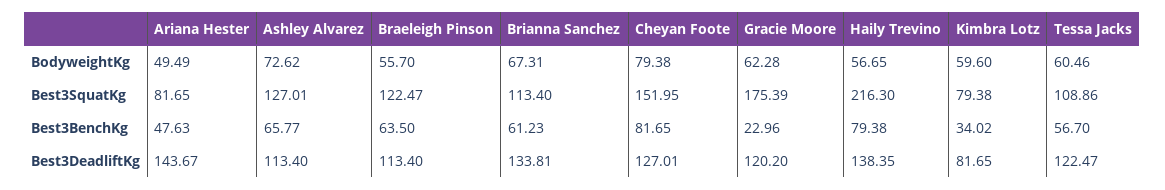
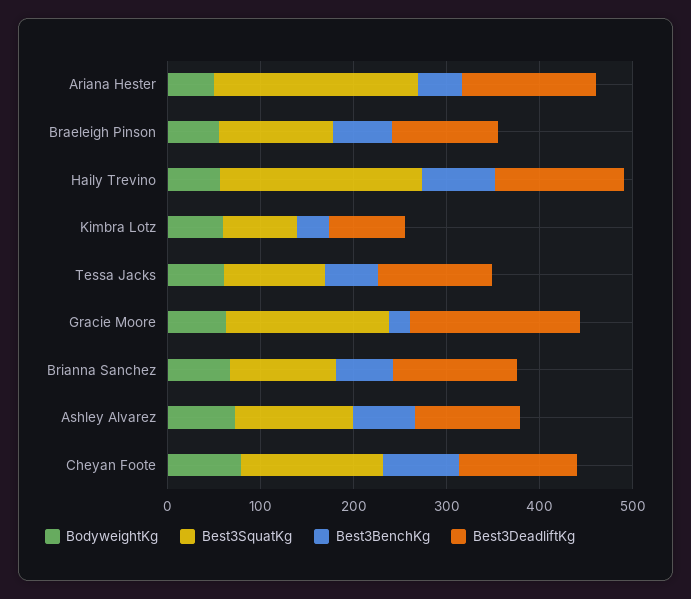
Best3SquatKg, Ariana Hester: 81.65 -> 220
Best3DeadliftKg, Gracie Moore: 120.2 -> 180

